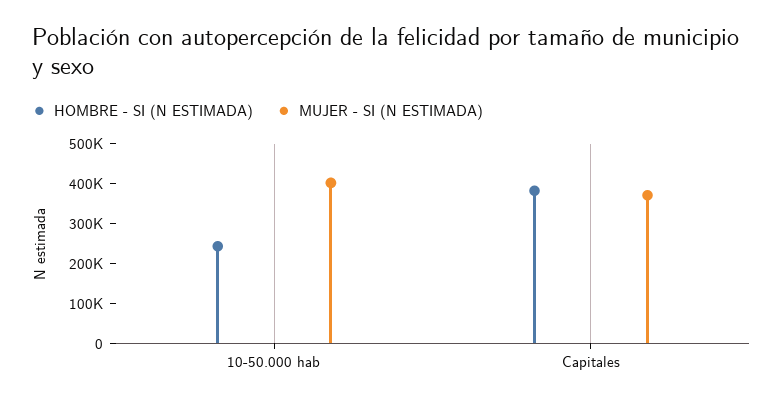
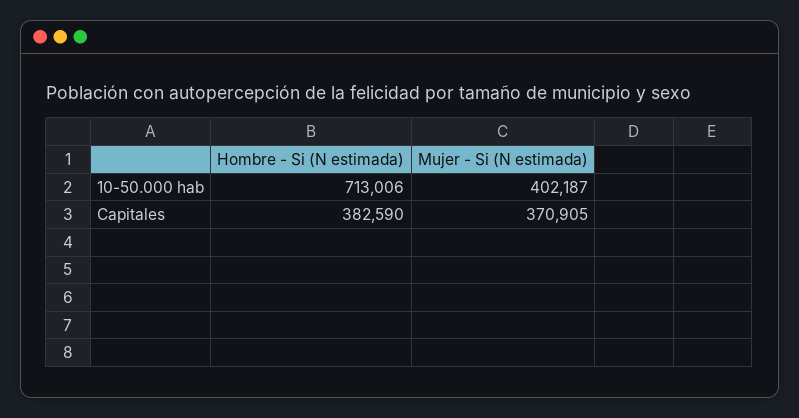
HOMBRE - SI (N ESTIMADA), 10-50.000 hab: 250000 -> 713006

